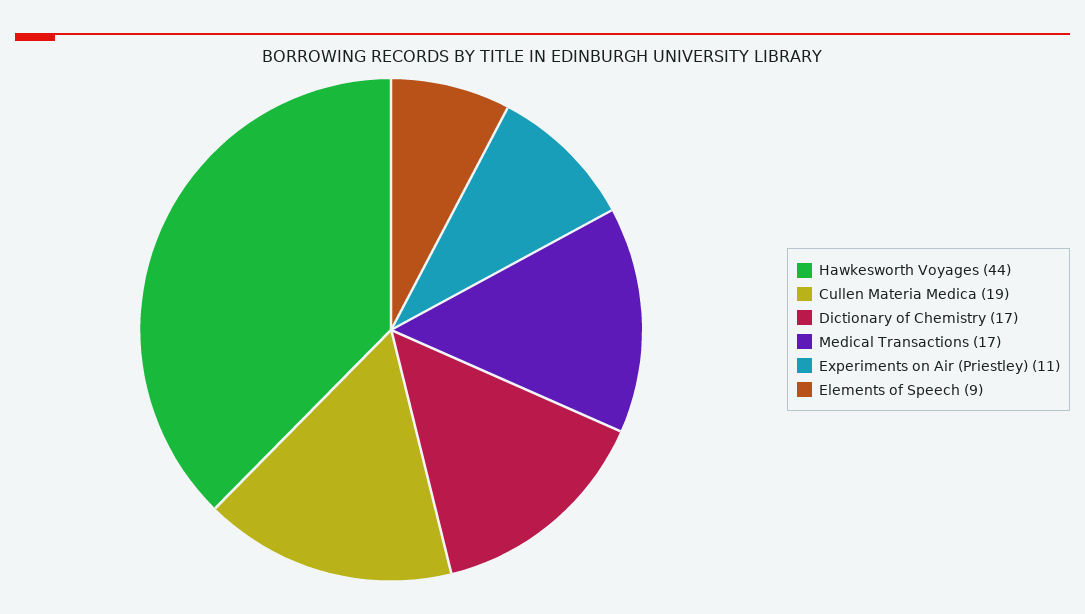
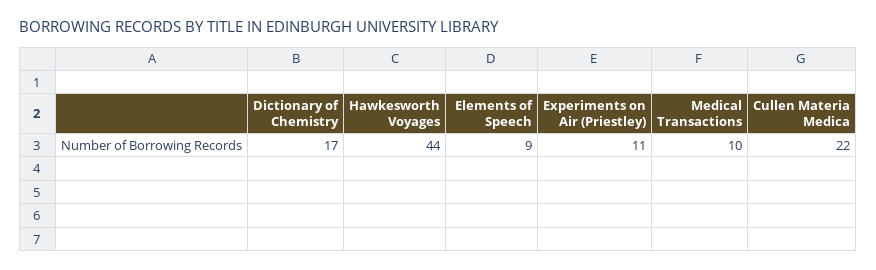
Cullen Materia Medica: 19 -> 22
Medical Transactions: 17 -> 10

